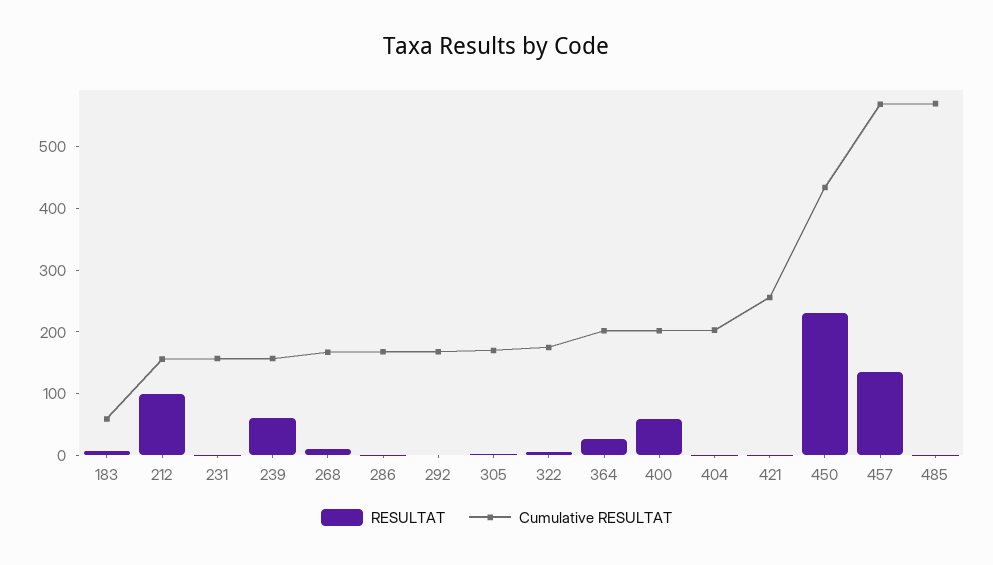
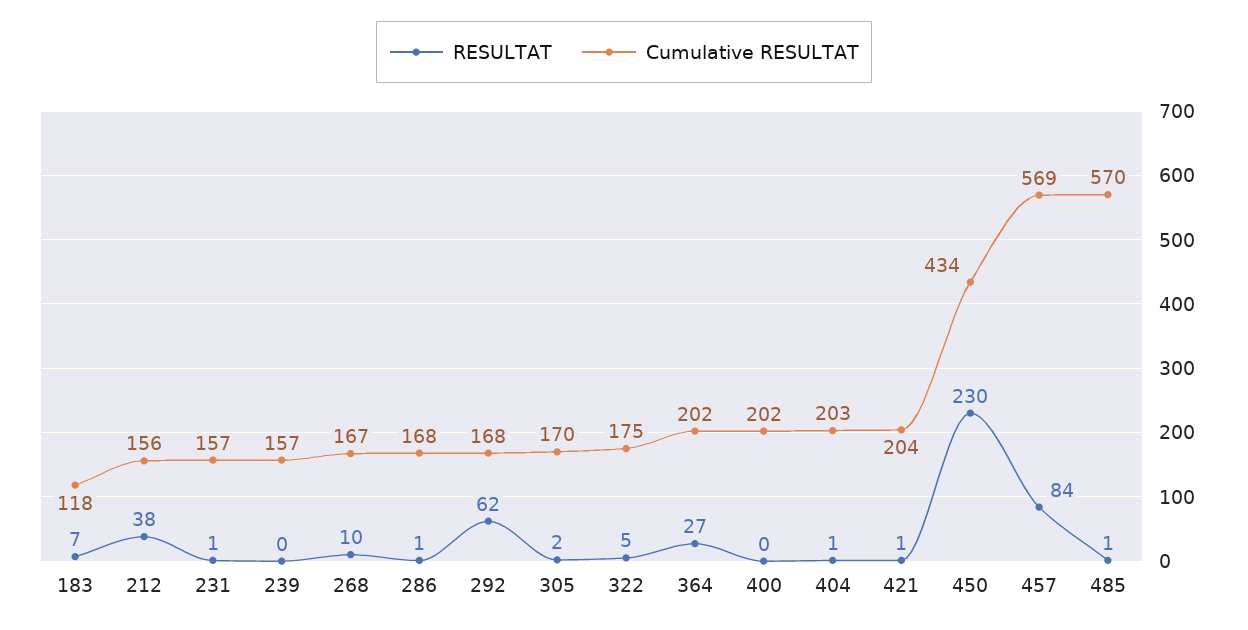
Cumulative RESULTAT, 183: 60 -> 118
RESULTAT, 212: 100 -> 38
RESULTAT, 239: 60 -> 0
RESULTAT, 292: 0 -> 62
RESULTAT, 400: 60 -> 0
Cumulative RESULTAT, 421: 260 -> 204
RESULTAT, 457: 140 -> 84

